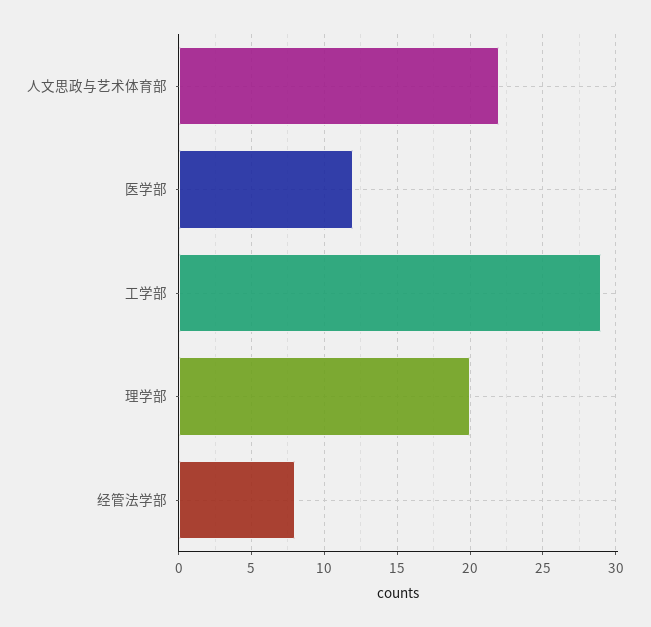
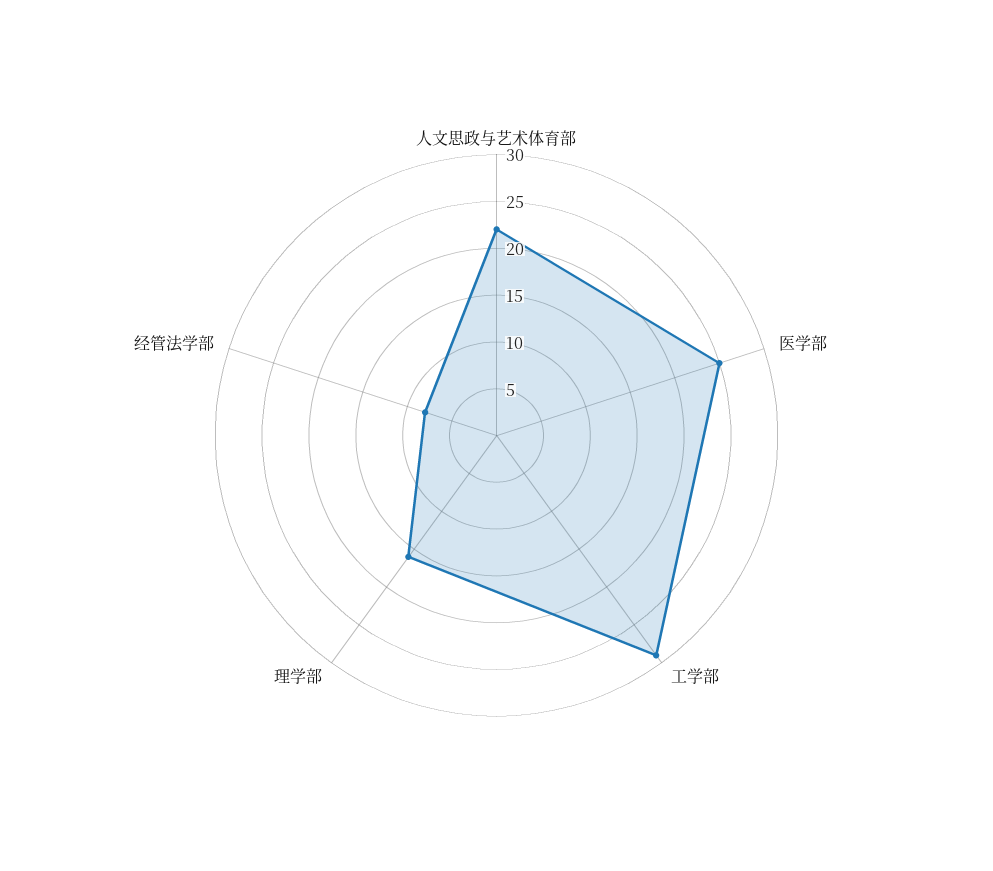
医学部: 12 -> 25
理学部: 20 -> 16

